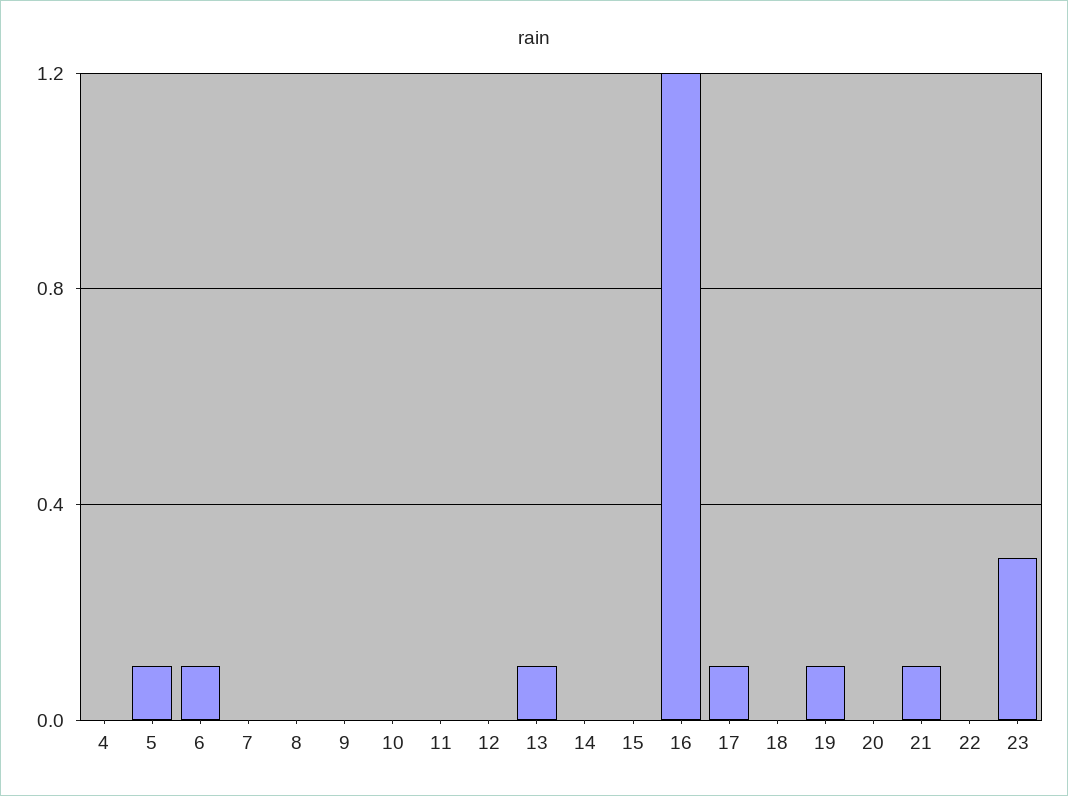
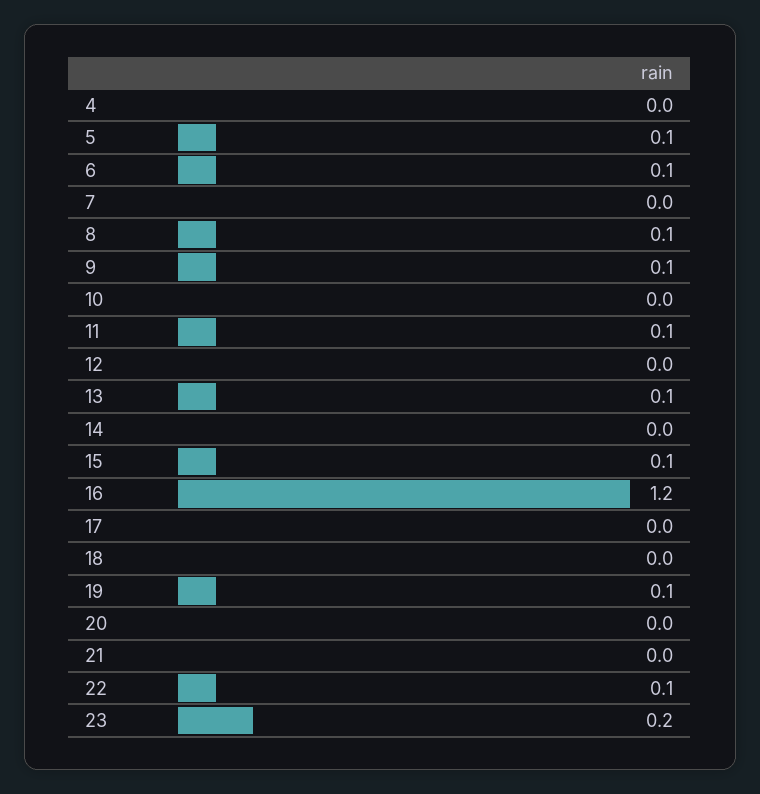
8: 0 -> 0.1
9: 0 -> 0.1
11: 0 -> 0.1
15: 0 -> 0.1
17: 0.1 -> 0
21: 0.1 -> 0
22: 0 -> 0.1
23: 0.3 -> 0.2

